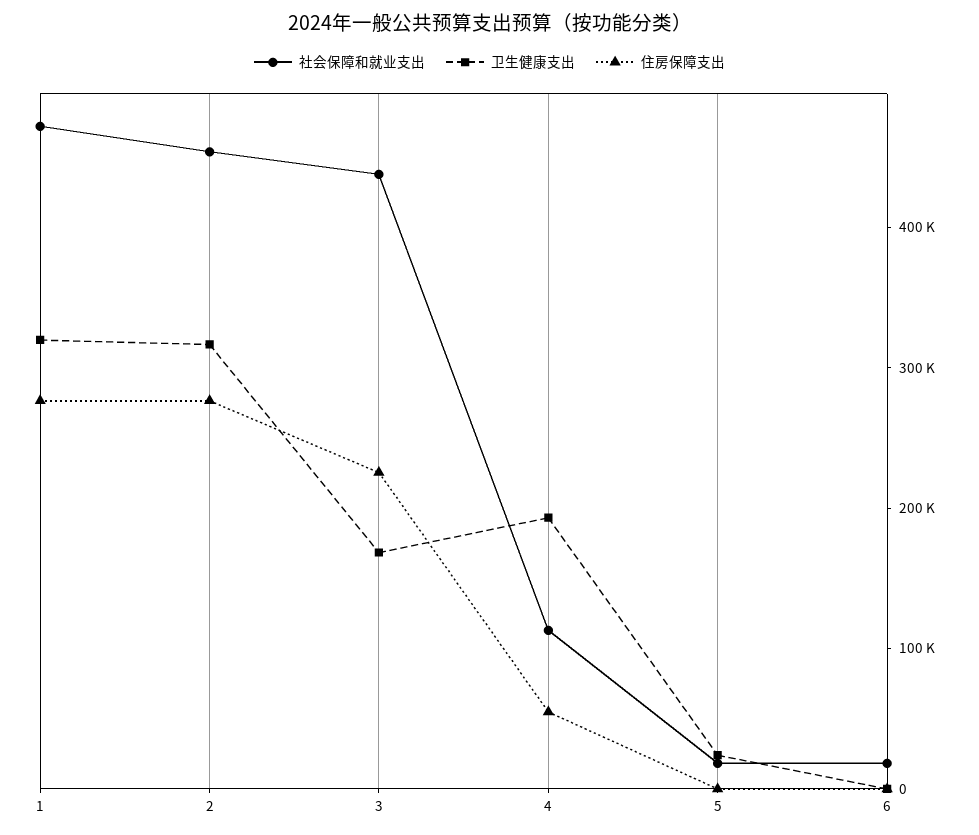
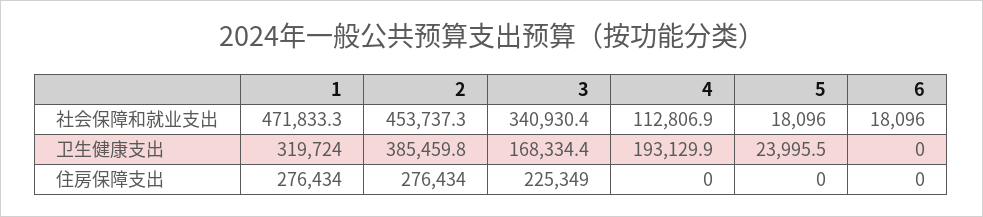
卫生健康支出, 2: 320000 -> 385459.8
社会保障和就业支出, 3: 440000 -> 340930.4
住房保障支出, 4: 60000 -> 0

